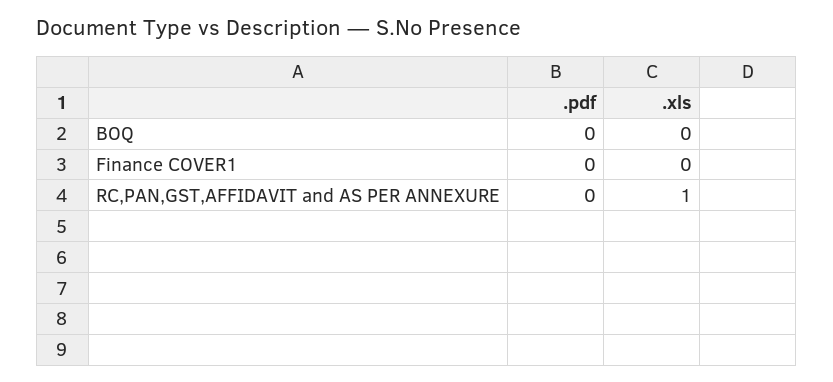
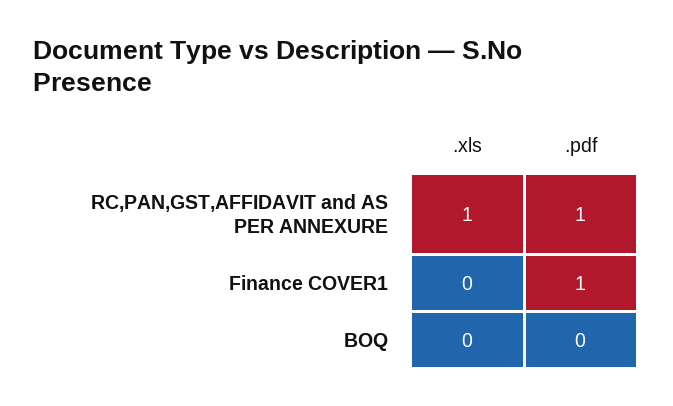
.pdf, Finance COVER1: 0 -> 1
.pdf, RC,PAN,GST,AFFIDAVIT and AS PER ANNEXURE: 0 -> 1

